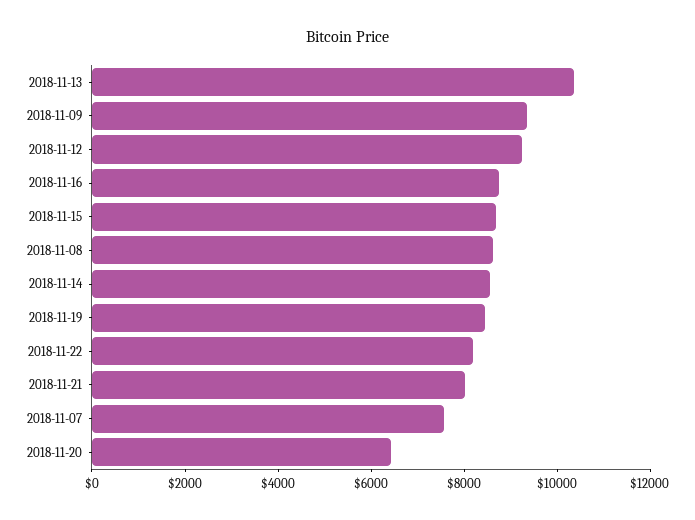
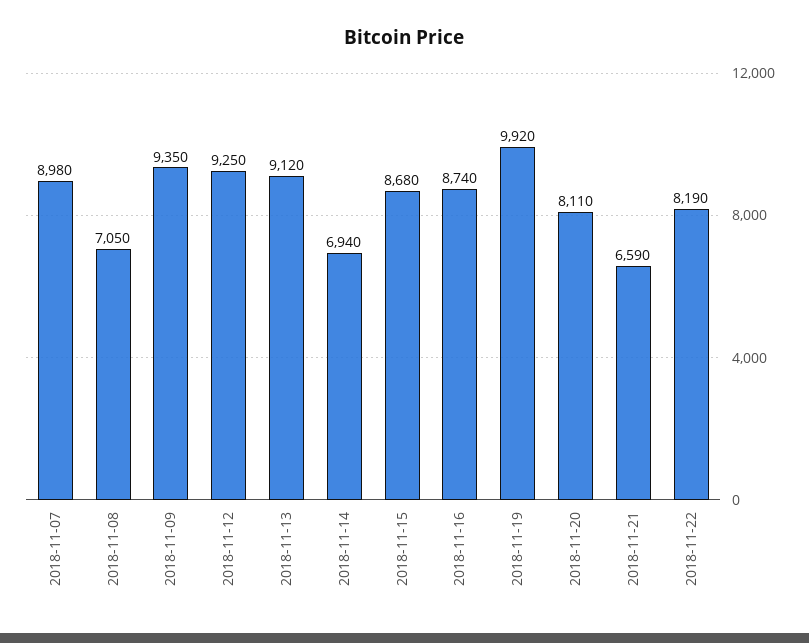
2018-11-13: 10500 -> 9120
2018-11-08: 8500 -> 7050
2018-11-14: 8500 -> 6940
2018-11-19: 8500 -> 9920
2018-11-21: 8000 -> 6590
2018-11-07: 7500 -> 8980
2018-11-20: 6500 -> 8110

